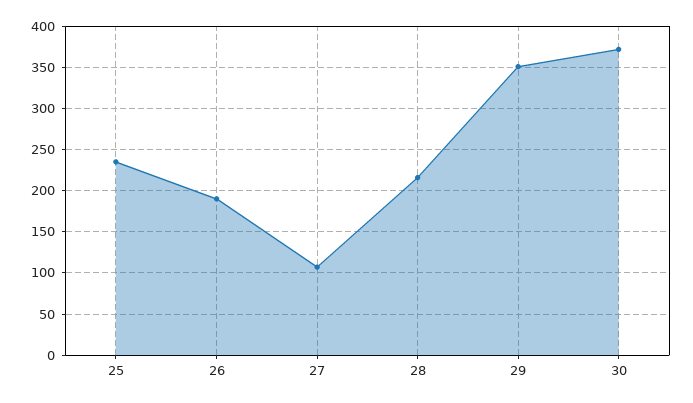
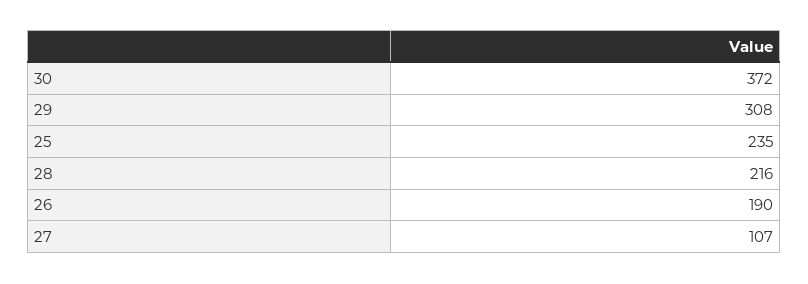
29: 350 -> 308

